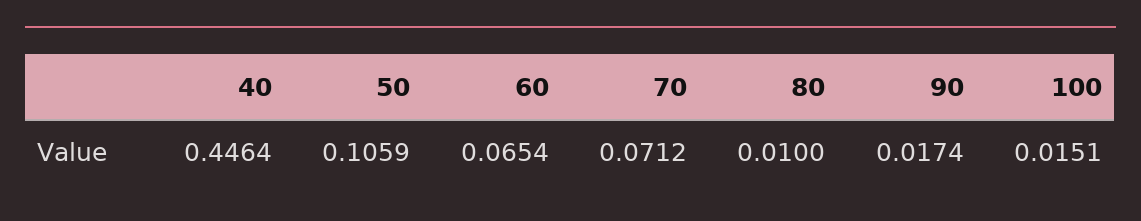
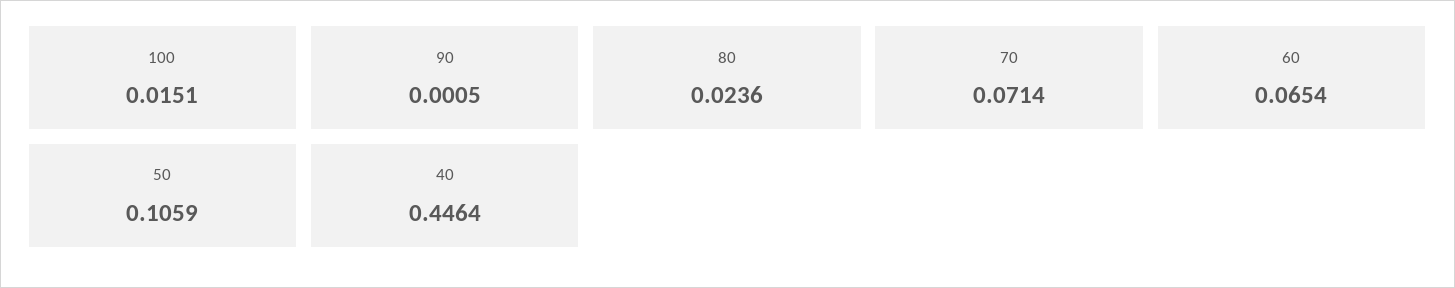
70: 0.0712 -> 0.0714
80: 0.01 -> 0.0236
90: 0.0174 -> 0.0005

